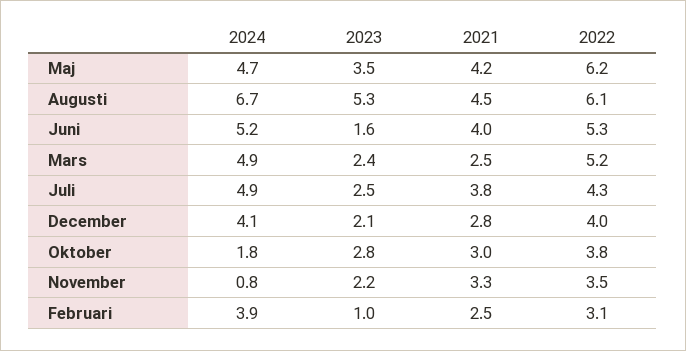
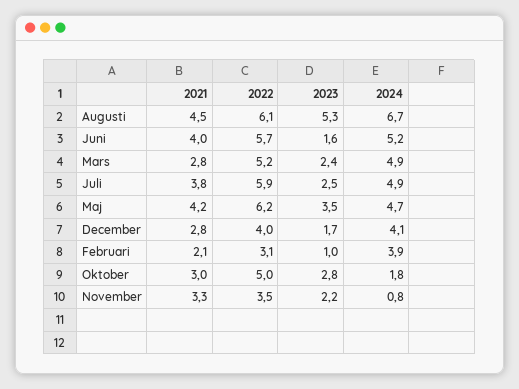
2022, Juni: 5.3 -> 5.7
2021, Mars: 2.5 -> 2.8
2022, Juli: 4.3 -> 5.9
2023, December: 2.1 -> 1.7
2022, Oktober: 3.8 -> 5
2021, Februari: 2.5 -> 2.1

